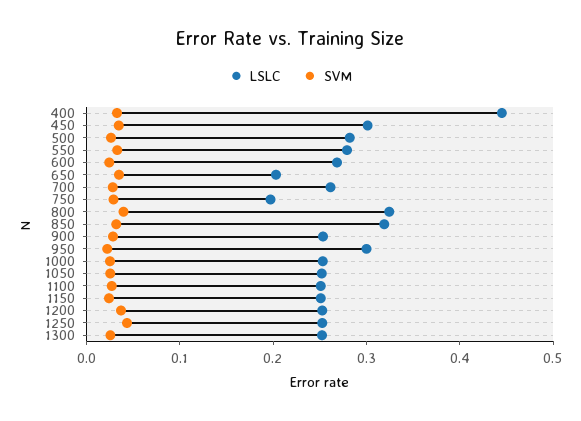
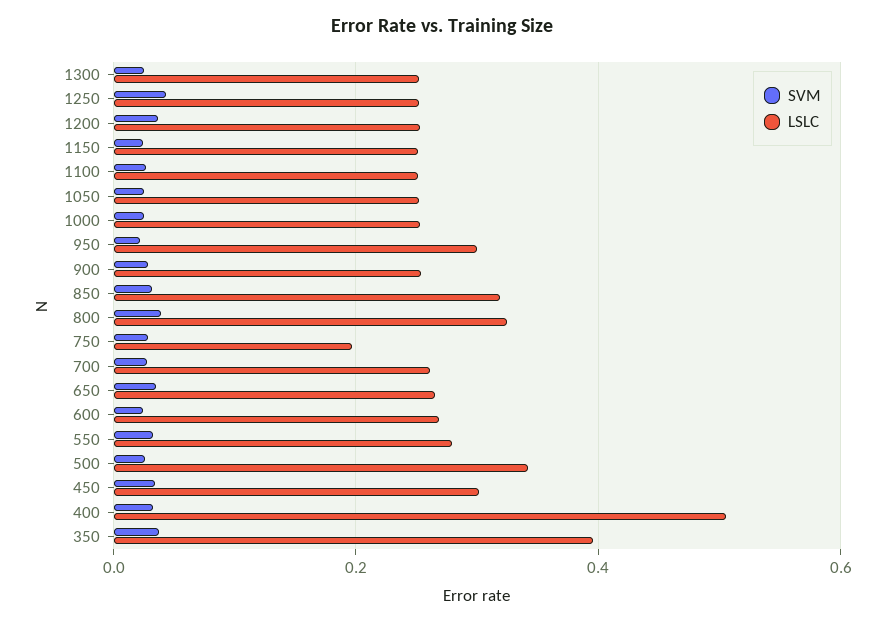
LSLC, 400: 0.44 -> 0.5
LSLC, 500: 0.28 -> 0.34
LSLC, 650: 0.2 -> 0.26
SVM, 350: none -> 0.04
LSLC, 350: none -> 0.4

